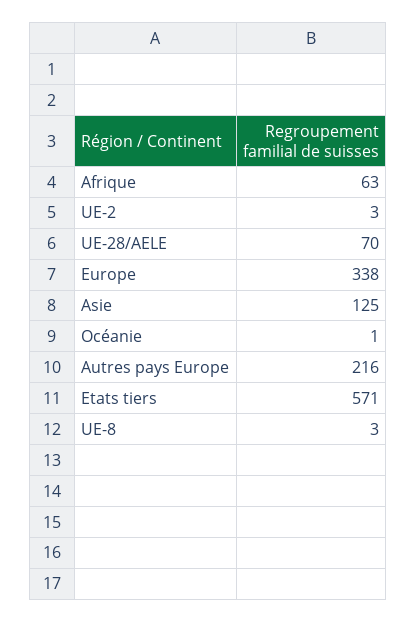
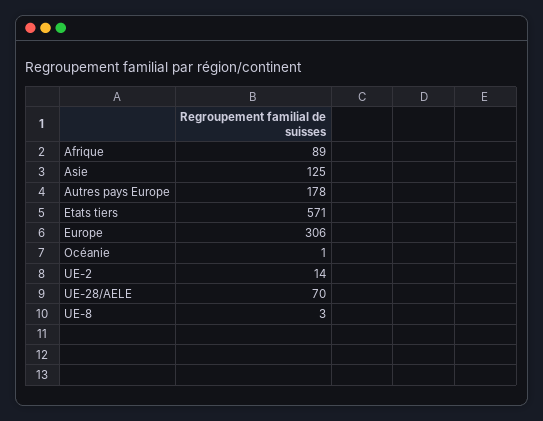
Afrique: 63 -> 89
UE-2: 3 -> 14
Europe: 338 -> 306
Autres pays Europe: 216 -> 178

